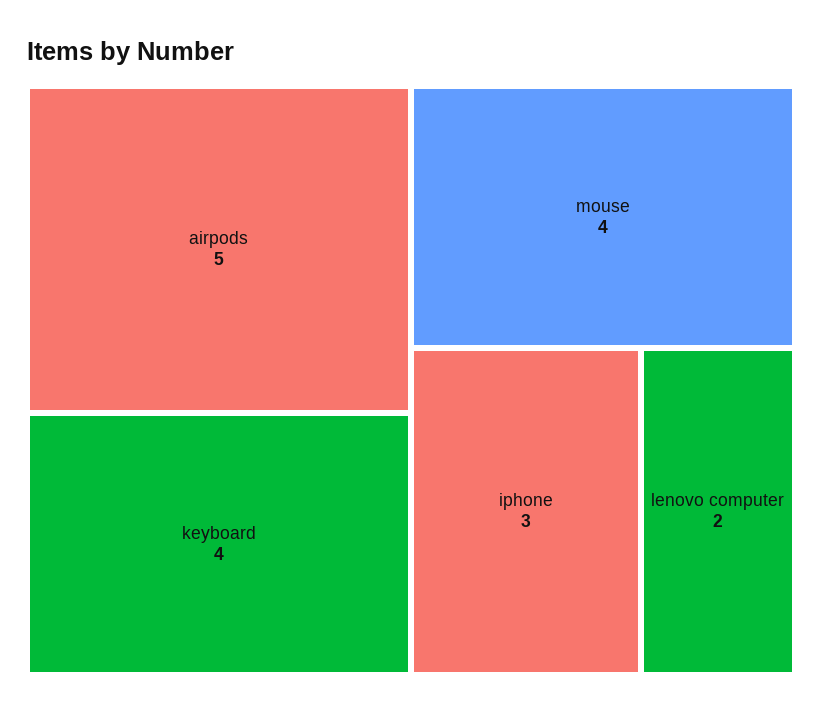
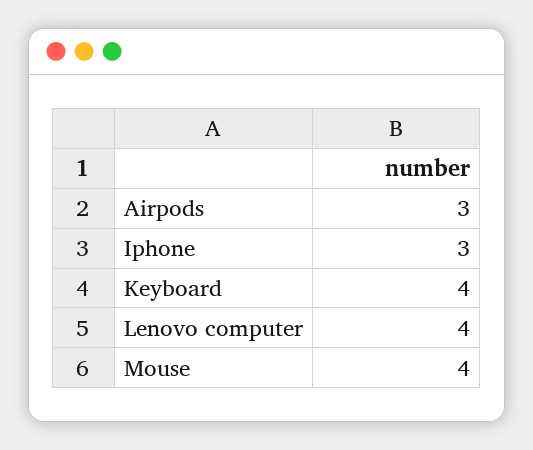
airpods: 5 -> 3
lenovo computer: 2 -> 4

